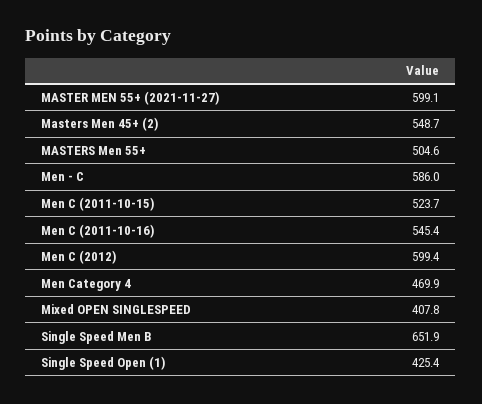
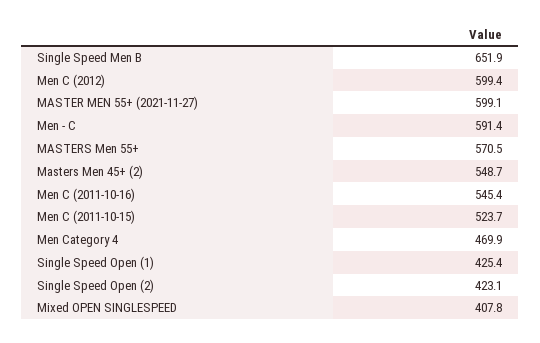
MASTERS Men 55+: 504.6 -> 570.5
Men - C: 586 -> 591.4
Single Speed Open (2): none -> 423.1

